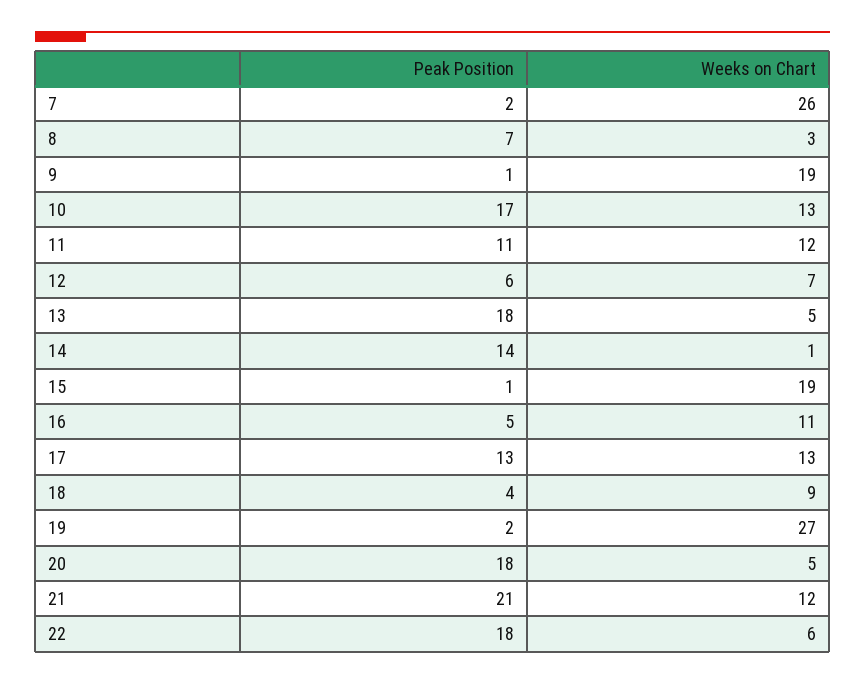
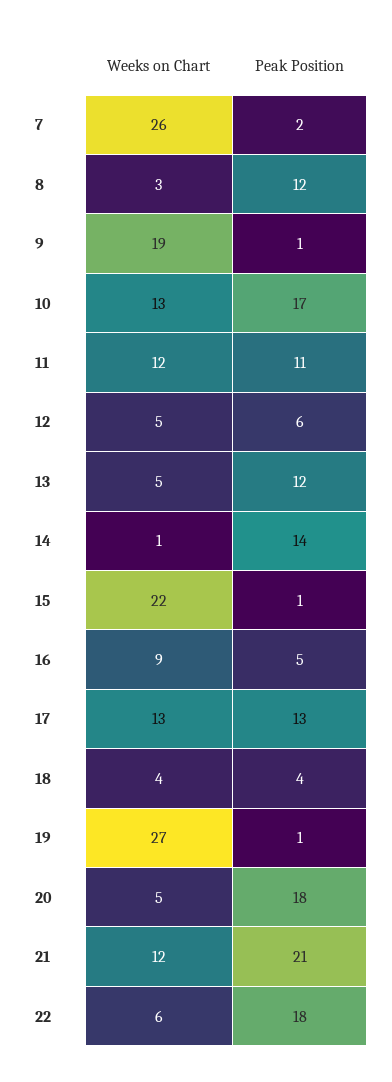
Peak Position, 8: 7 -> 12
Weeks on Chart, 12: 7 -> 5
Peak Position, 13: 18 -> 12
Weeks on Chart, 15: 19 -> 22
Weeks on Chart, 16: 11 -> 9
Weeks on Chart, 18: 9 -> 4
Peak Position, 19: 2 -> 1

